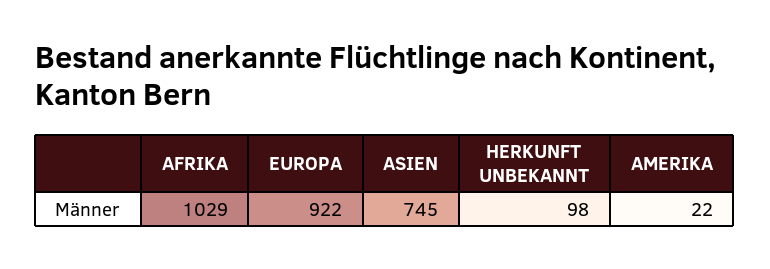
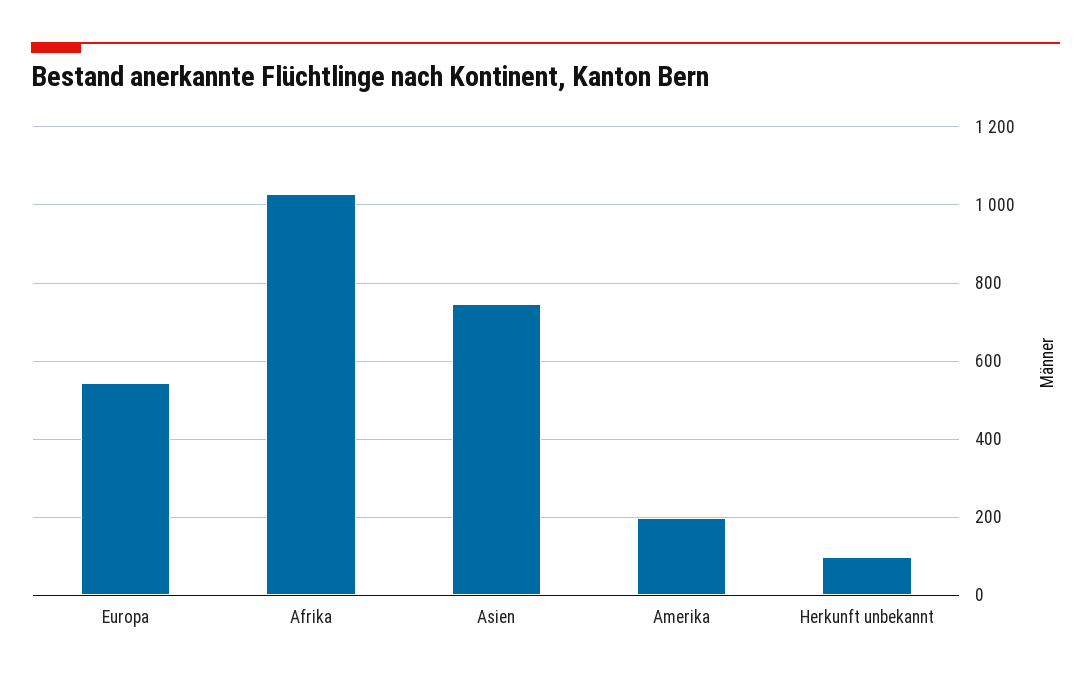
EUROPA: 922 -> 540
AMERIKA: 22 -> 200

